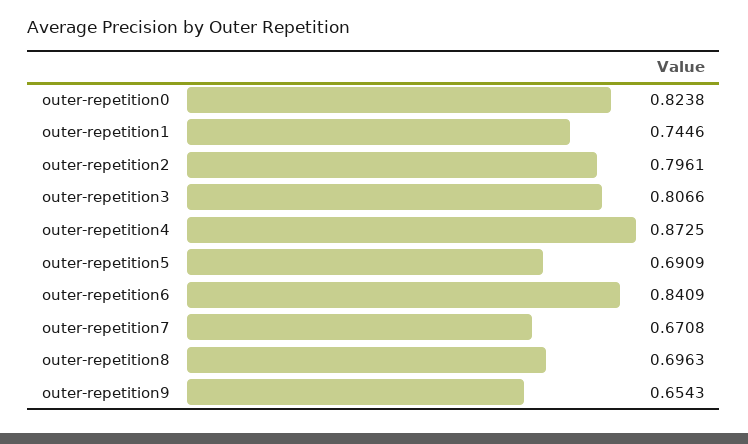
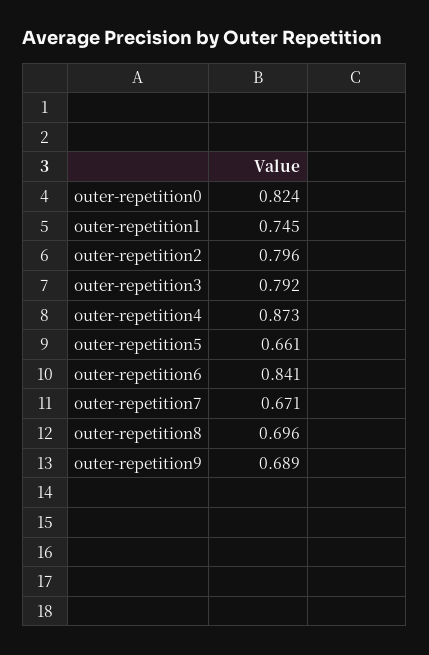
outer-repetition3: 0.8066 -> 0.792
outer-repetition5: 0.6909 -> 0.661
outer-repetition9: 0.6543 -> 0.689

